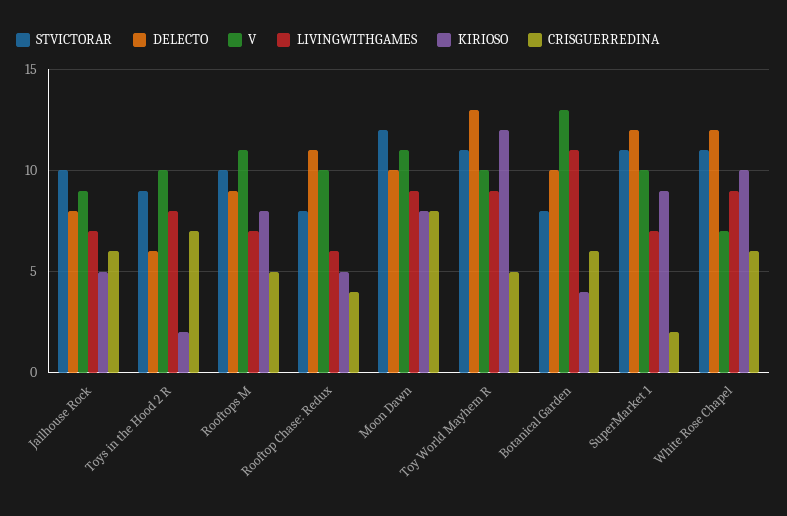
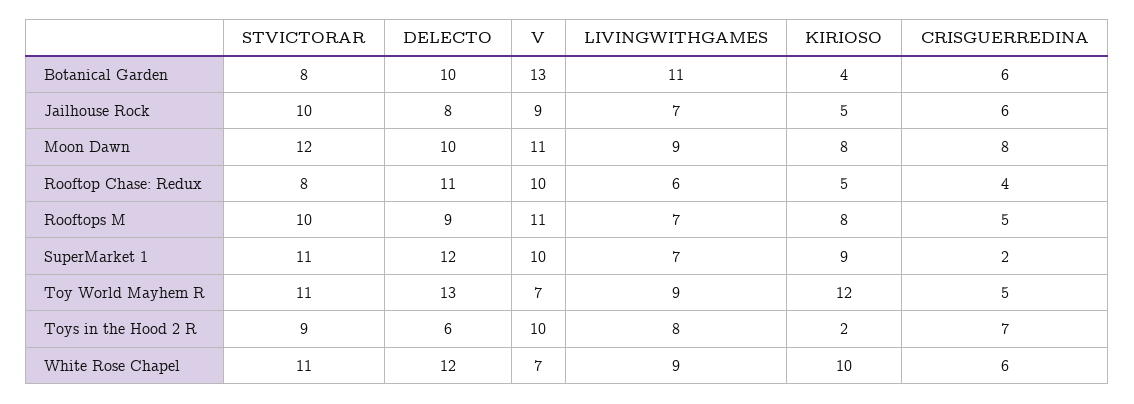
V, Toy World Mayhem R: 10 -> 7

